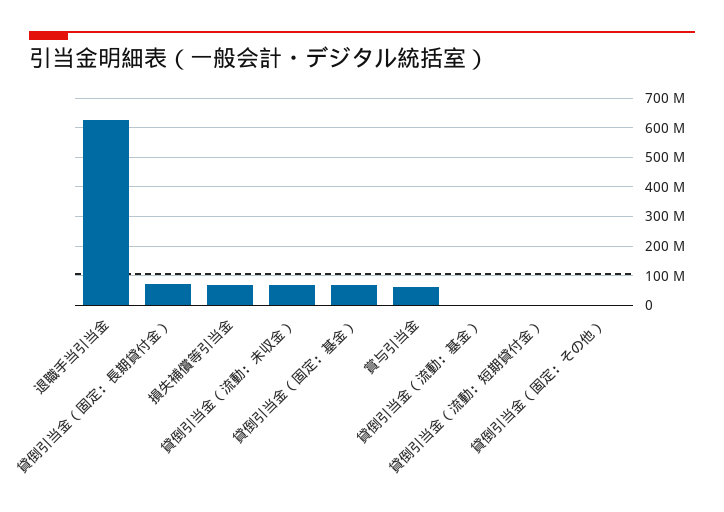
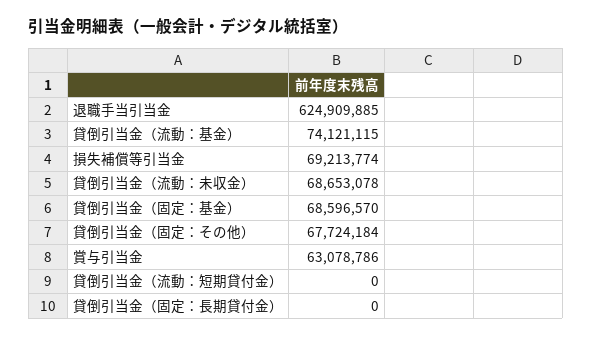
貸倒引当金（固定：長期貸付金）: 75000000 -> 0
貸倒引当金（流動：基金）: 0 -> 74121115
貸倒引当金（固定：その他）: 0 -> 67724184

